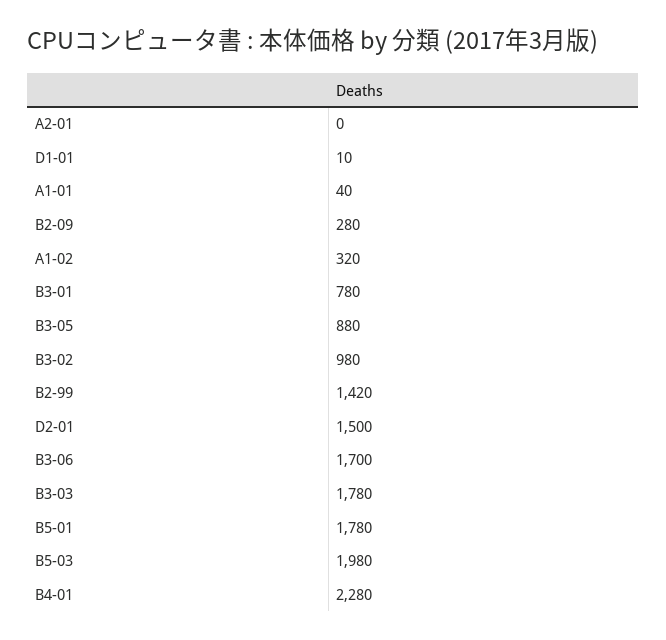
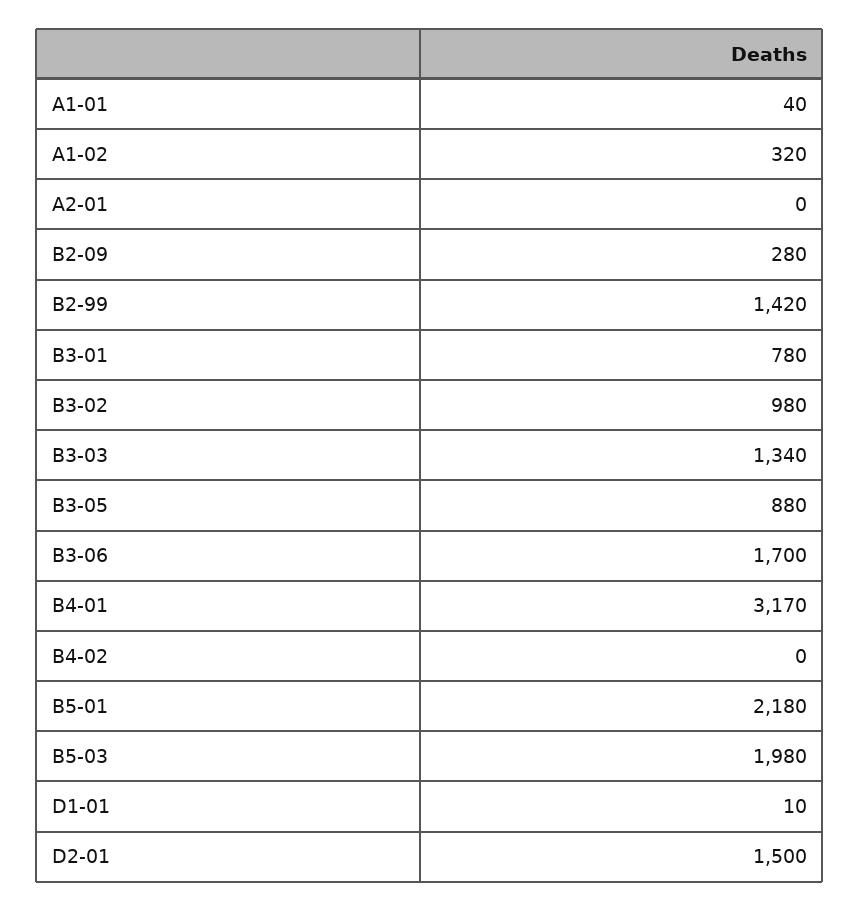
B3-03: 1780 -> 1340
B5-01: 1780 -> 2180
B4-01: 2280 -> 3170
B4-02: none -> 0

